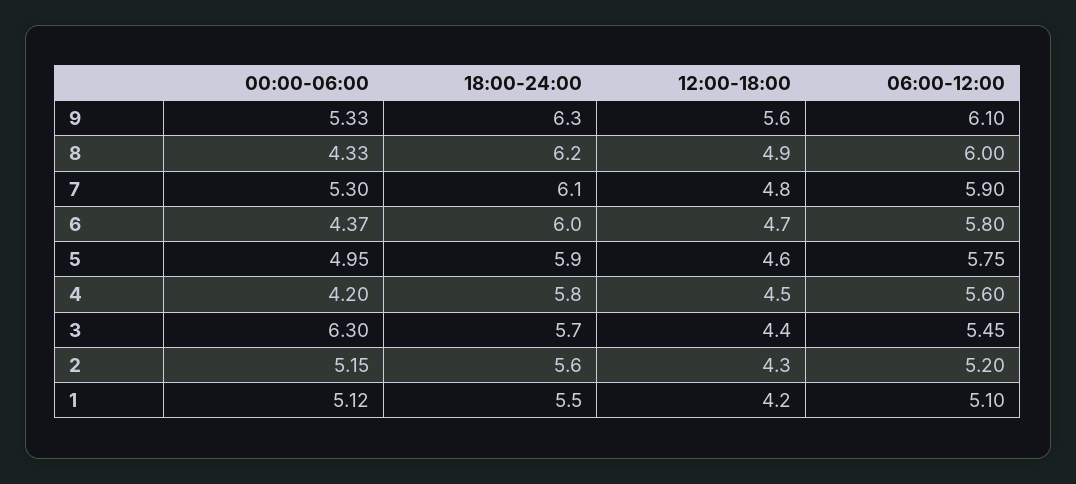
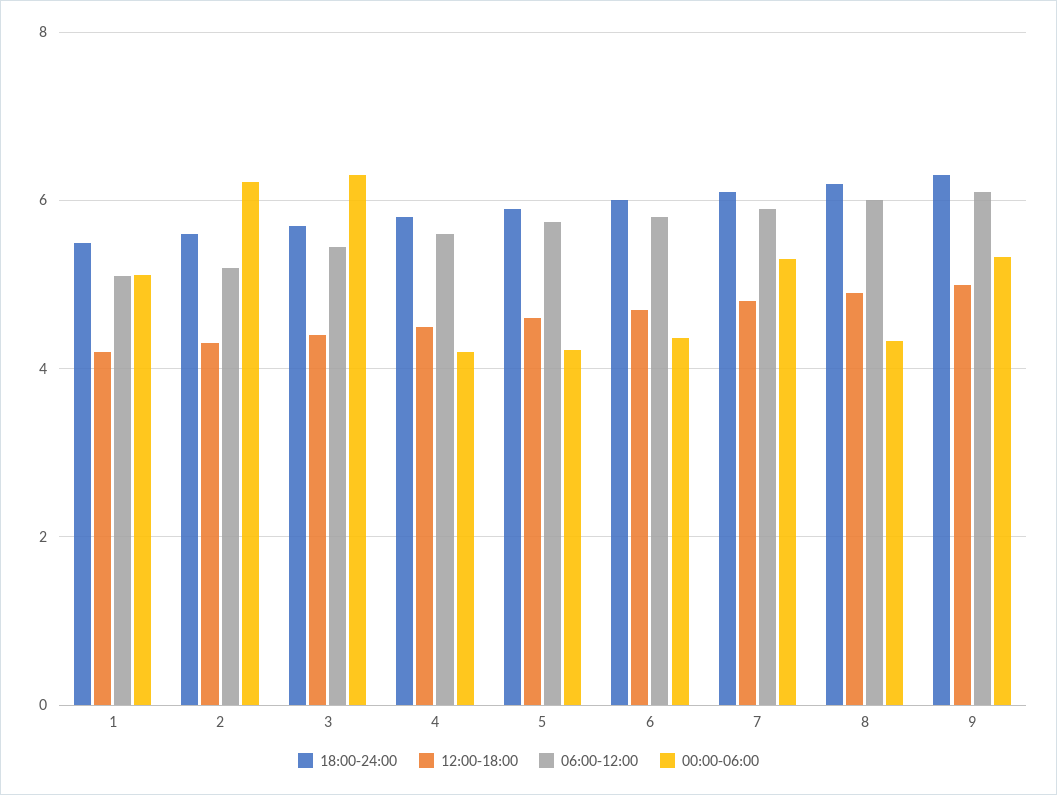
12:00-18:00, 9: 5.6 -> 5
00:00-06:00, 5: 4.95 -> 4.2
00:00-06:00, 2: 5.15 -> 6.2

